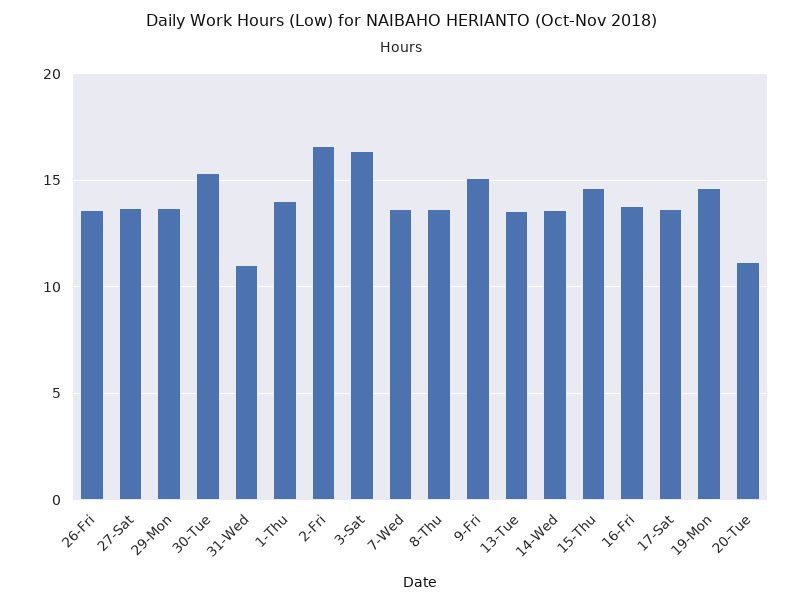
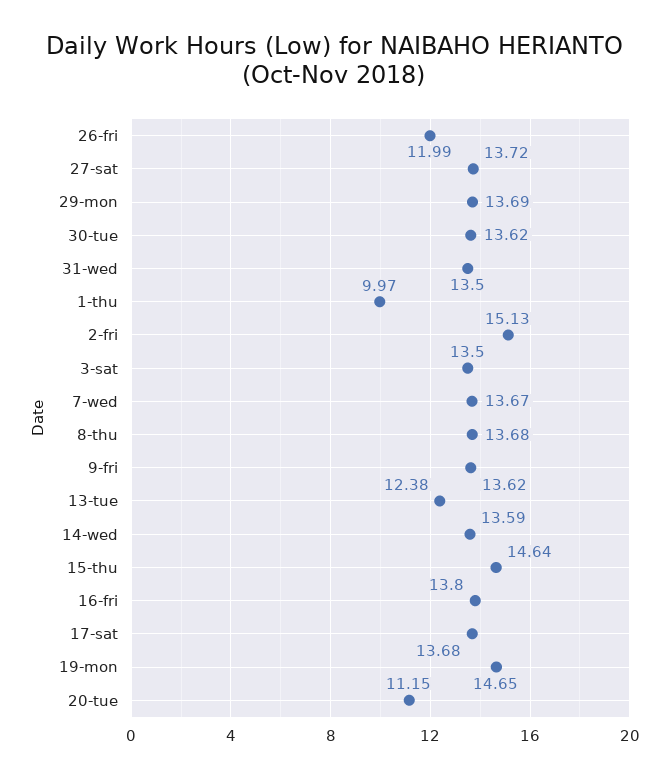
26-Fri: 13.5 -> 11.99
30-Tue: 15.5 -> 13.62
31-Wed: 11 -> 13.5
1-Thu: 14 -> 9.97
2-Fri: 16.5 -> 15.13
3-Sat: 16.5 -> 13.5
9-Fri: 15 -> 13.62
13-Tue: 13.5 -> 12.38

